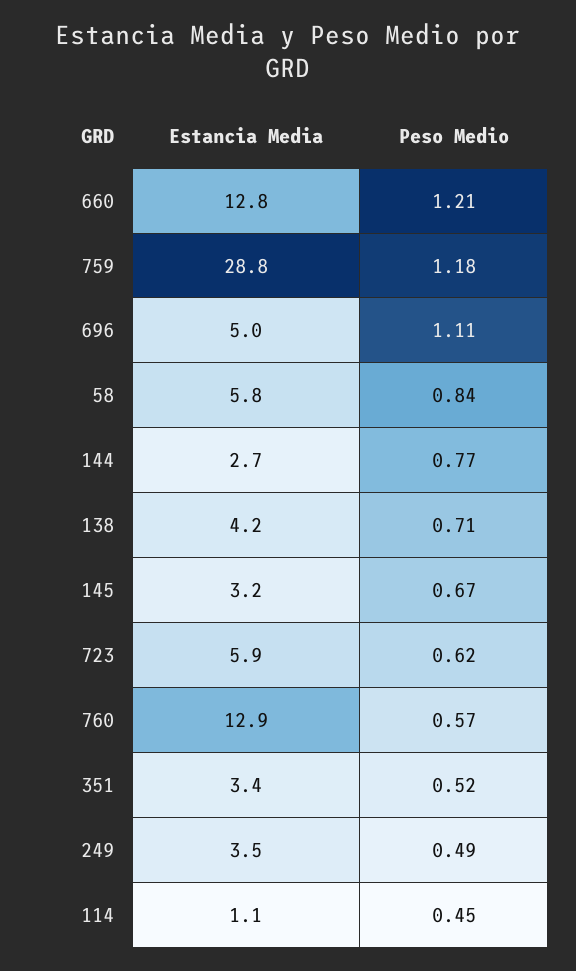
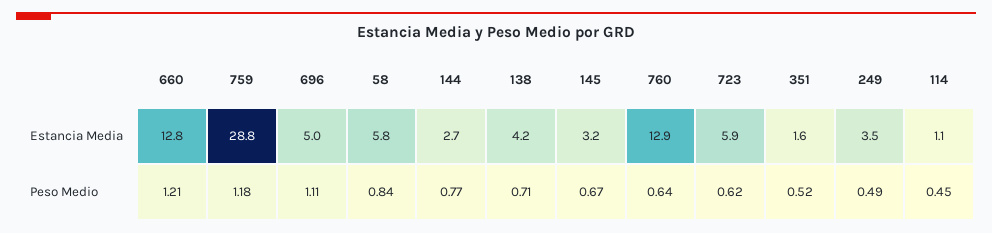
Peso Medio, 760: 0.57 -> 0.64
Estancia Media, 351: 3.4 -> 1.6

